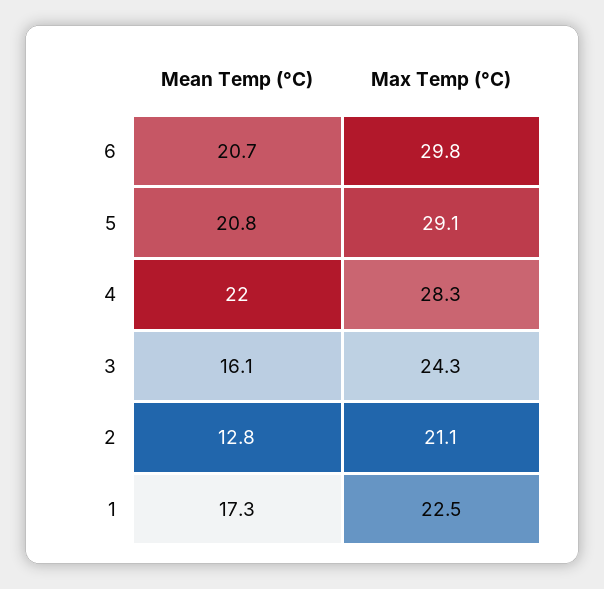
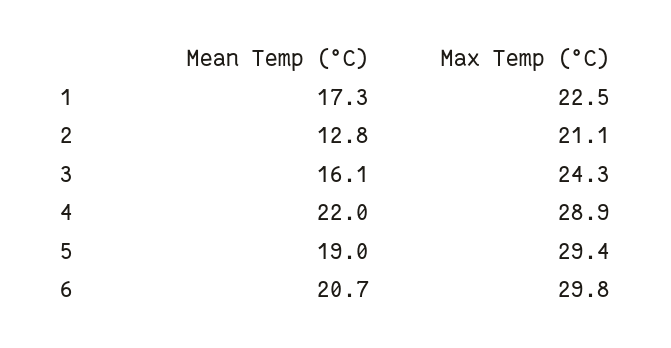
Mean Temp (°C), 5: 20.8 -> 19
Max Temp (°C), 5: 29.1 -> 29.4
Max Temp (°C), 4: 28.3 -> 28.9

